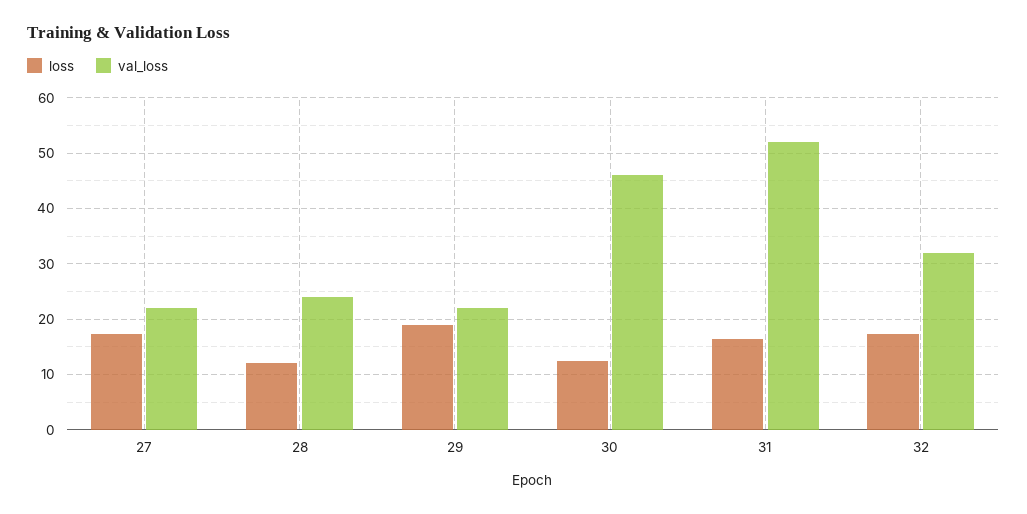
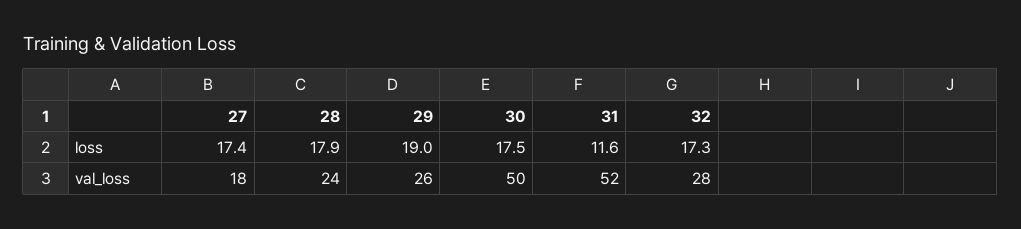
val_loss, 27: 22 -> 18
loss, 28: 12 -> 17.9
val_loss, 29: 22 -> 26
loss, 30: 12 -> 17.5
val_loss, 30: 46 -> 50
loss, 31: 16 -> 11.6
val_loss, 32: 32 -> 28

